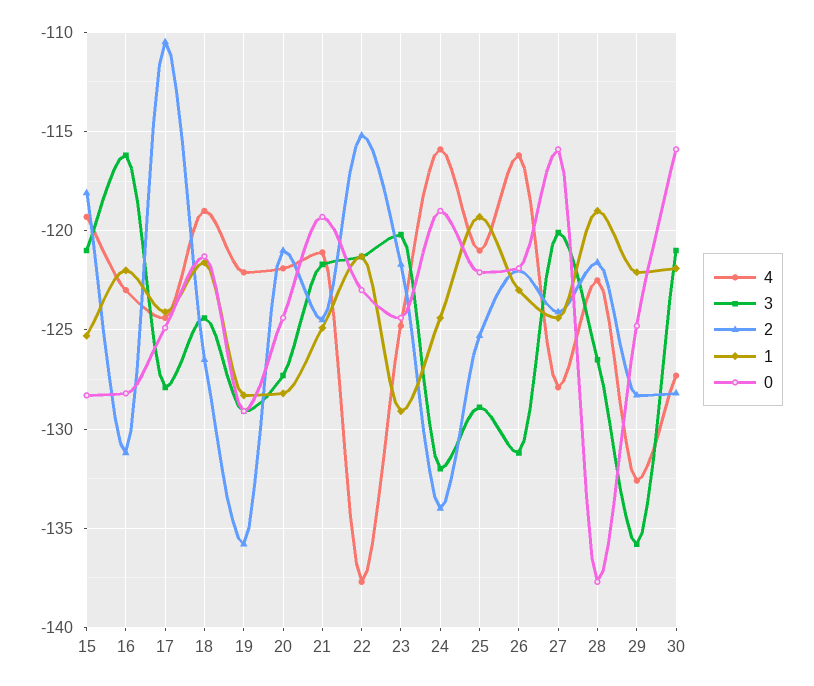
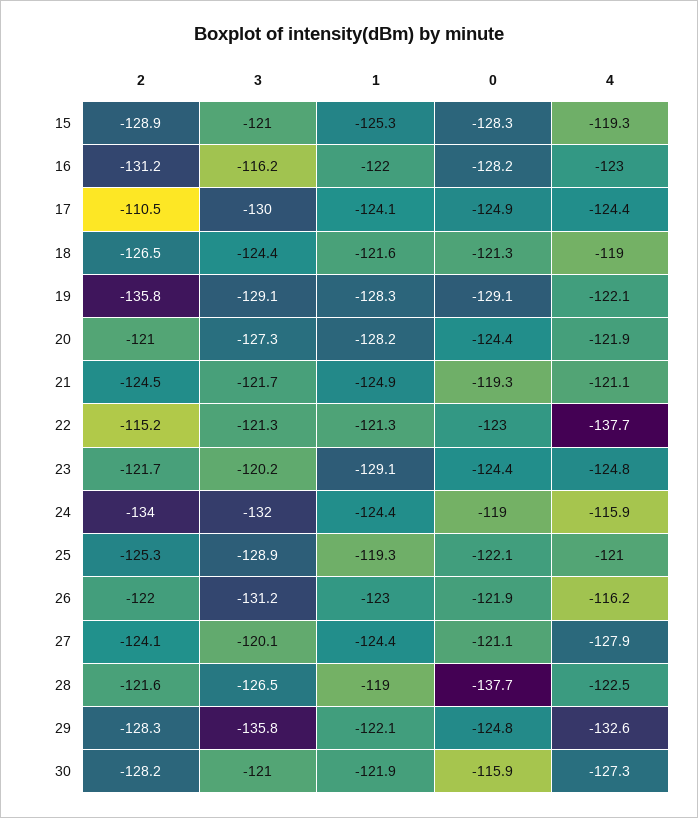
2, 15: -118 -> -128.9
3, 17: -128 -> -130
0, 27: -116 -> -121.1

